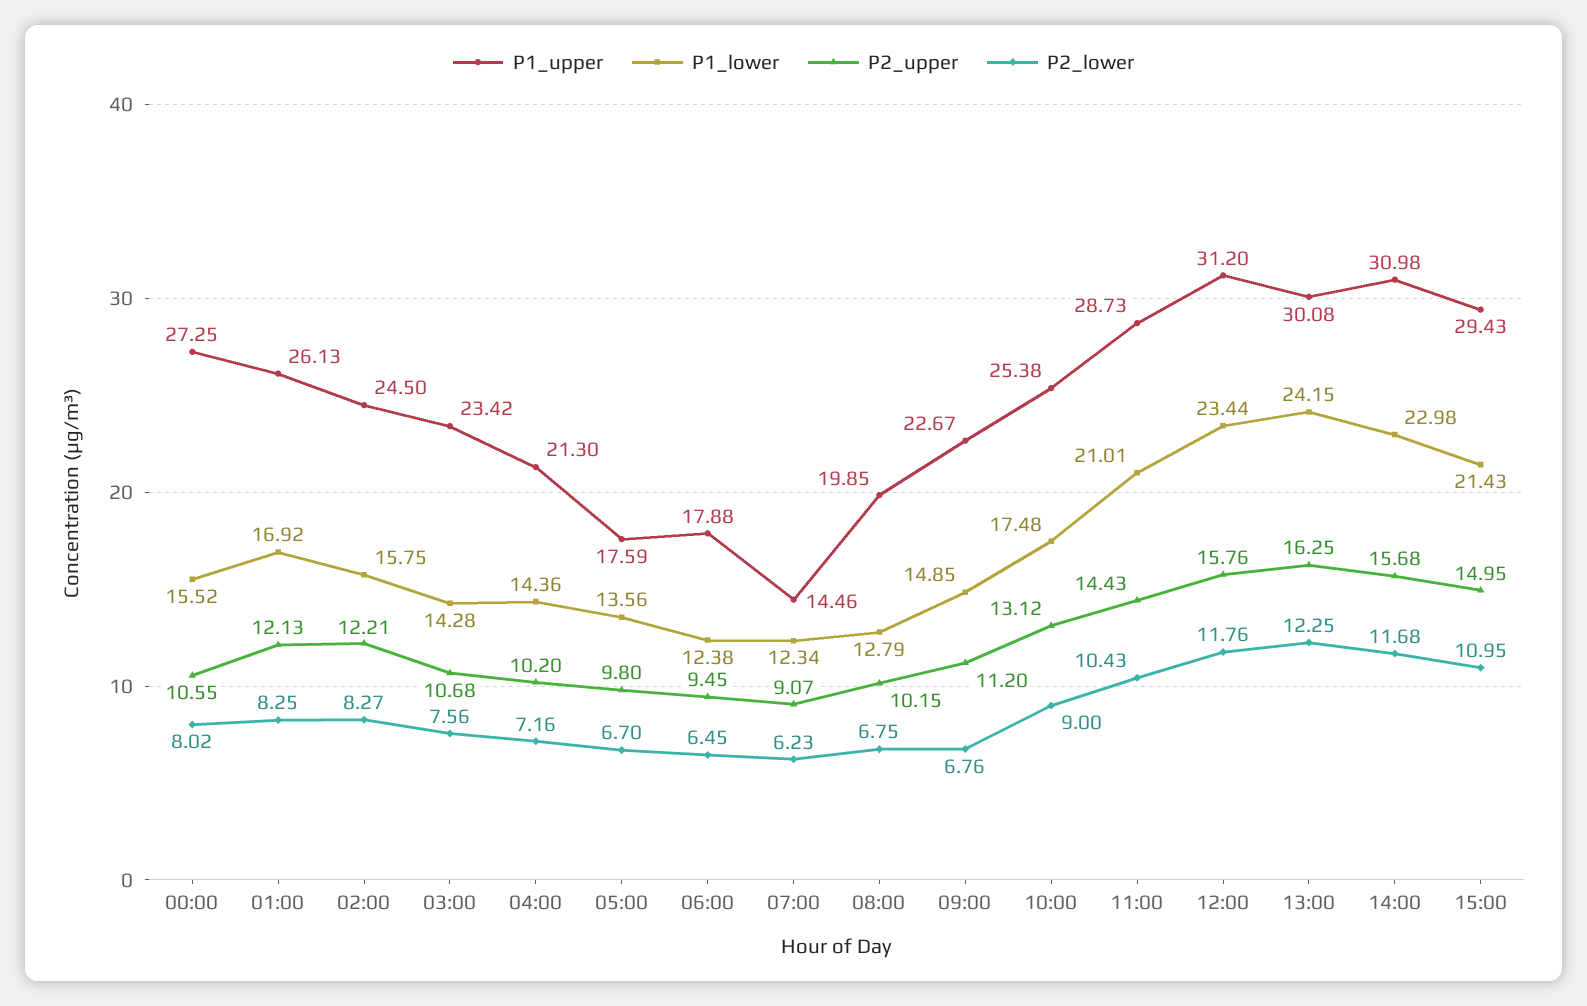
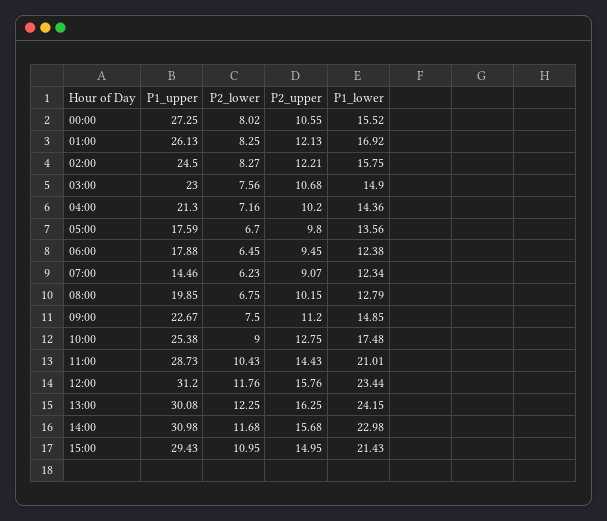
P1_upper, 03:00: 23.42 -> 23
P1_lower, 03:00: 14.28 -> 14.9
P2_lower, 09:00: 6.76 -> 7.5
P2_upper, 10:00: 13.12 -> 12.75

